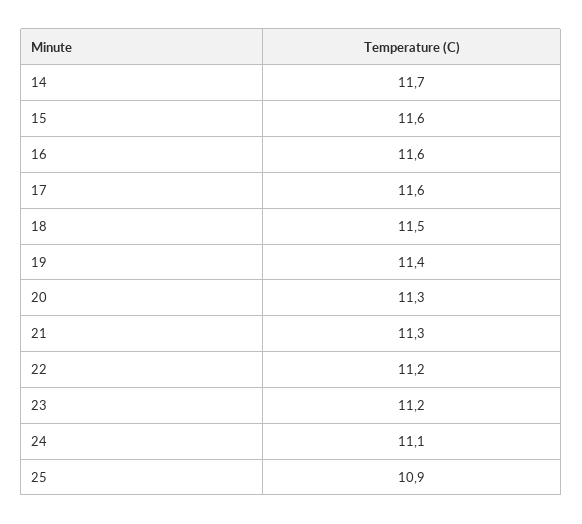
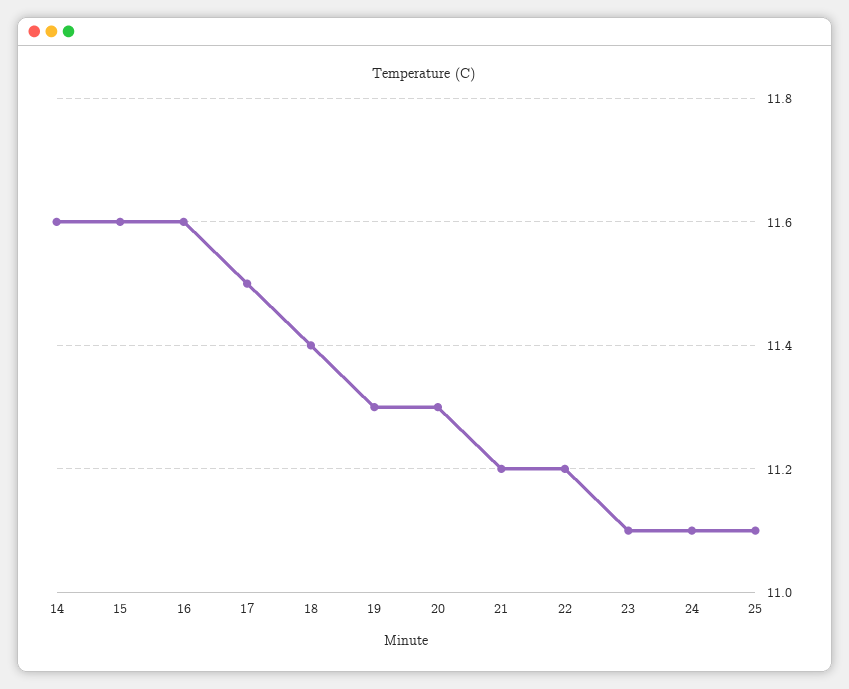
14: 11.7 -> 11.6
17: 11.6 -> 11.5
18: 11.5 -> 11.4
19: 11.4 -> 11.3
21: 11.3 -> 11.2
23: 11.2 -> 11.1
25: 10.9 -> 11.1

